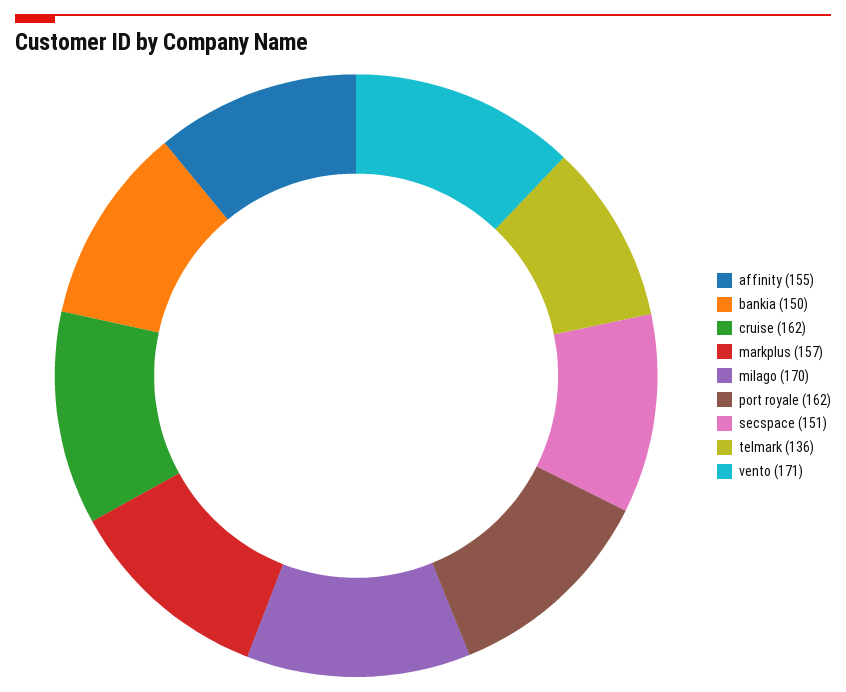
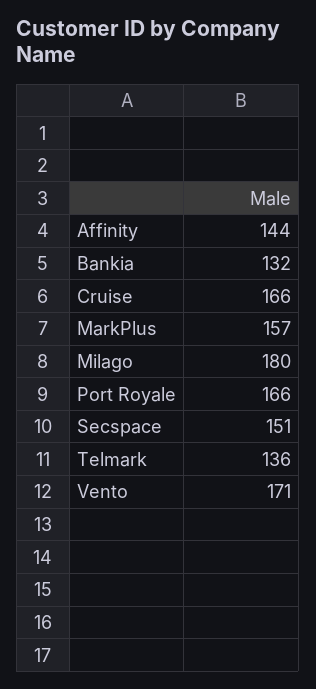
affinity: 155 -> 144
bankia: 150 -> 132
cruise: 162 -> 166
milago: 170 -> 180
port royale: 162 -> 166

